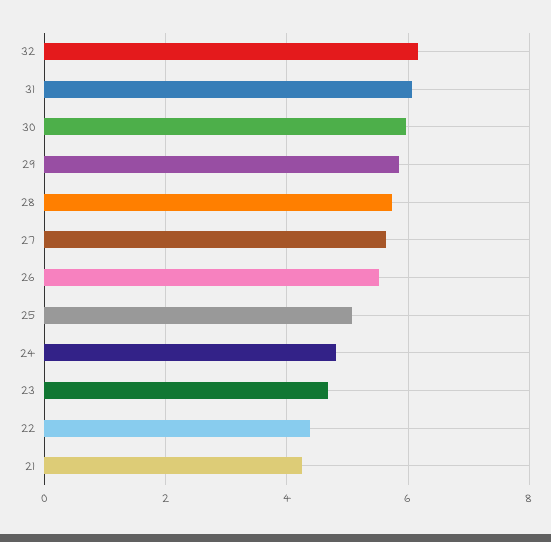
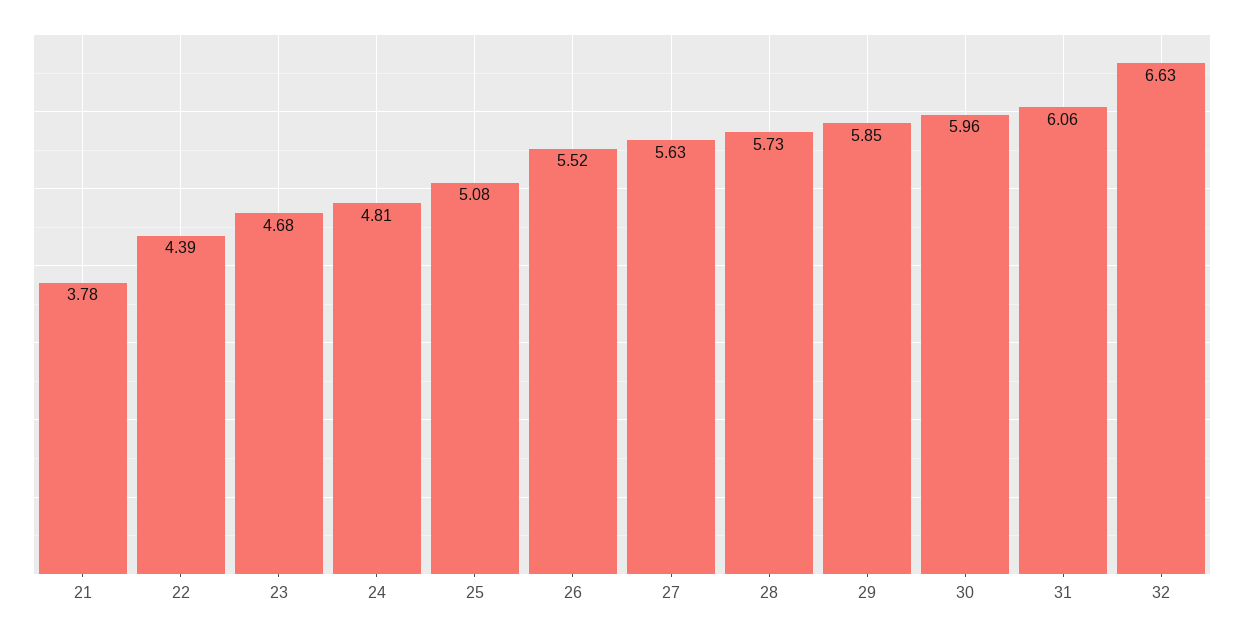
32: 6.2 -> 6.63
21: 4.2 -> 3.78

